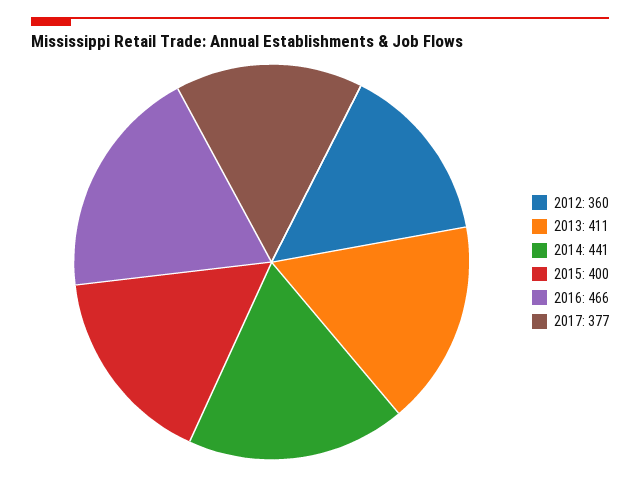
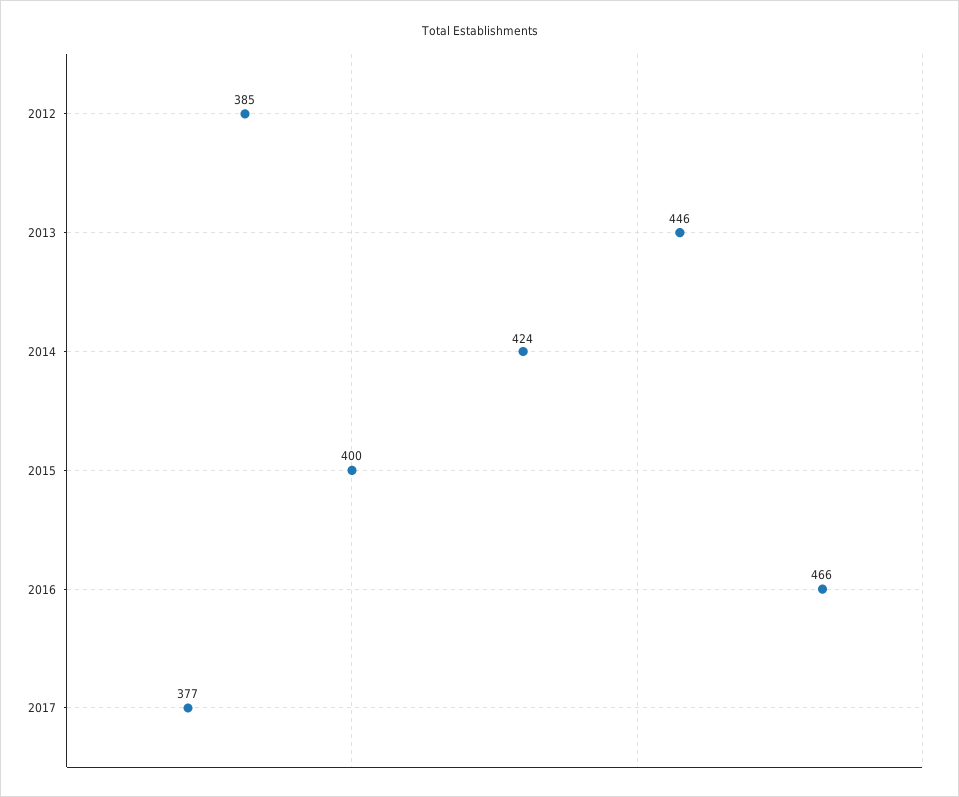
2012: 360 -> 385
2013: 411 -> 446
2014: 441 -> 424

